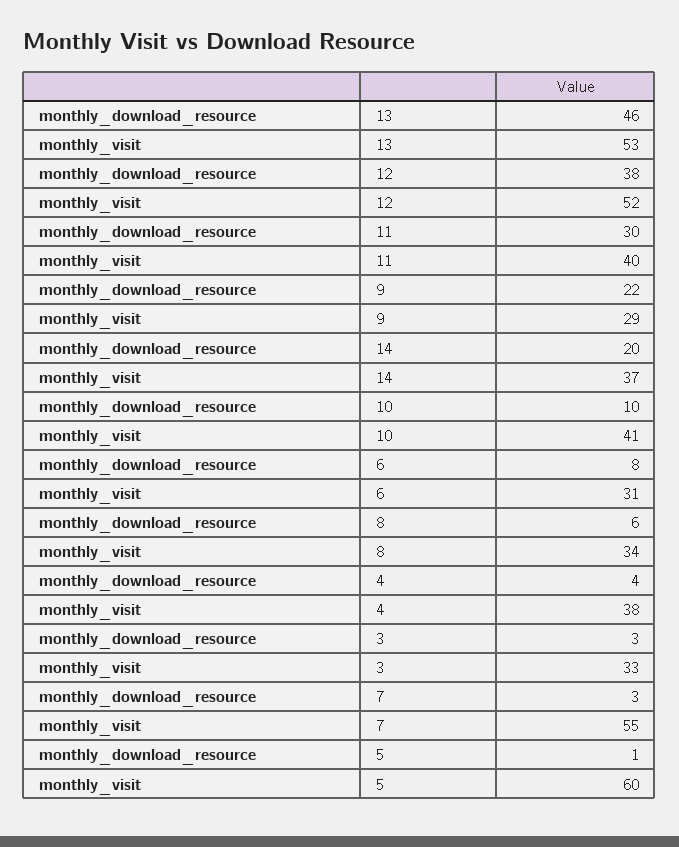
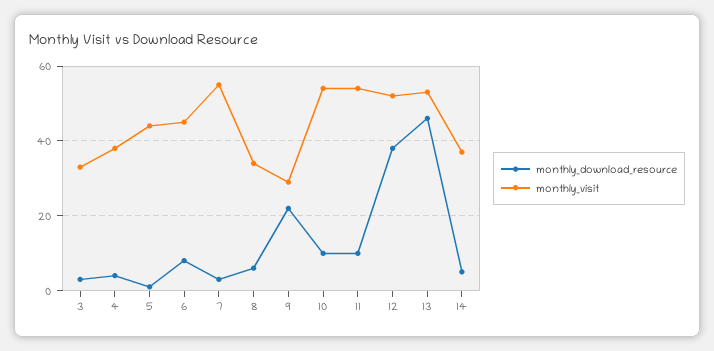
monthly_download_resource, 11: 30 -> 10
monthly_visit, 11: 40 -> 55
monthly_download_resource, 14: 20 -> 5
monthly_visit, 10: 41 -> 55
monthly_visit, 6: 31 -> 45
monthly_visit, 5: 60 -> 45

